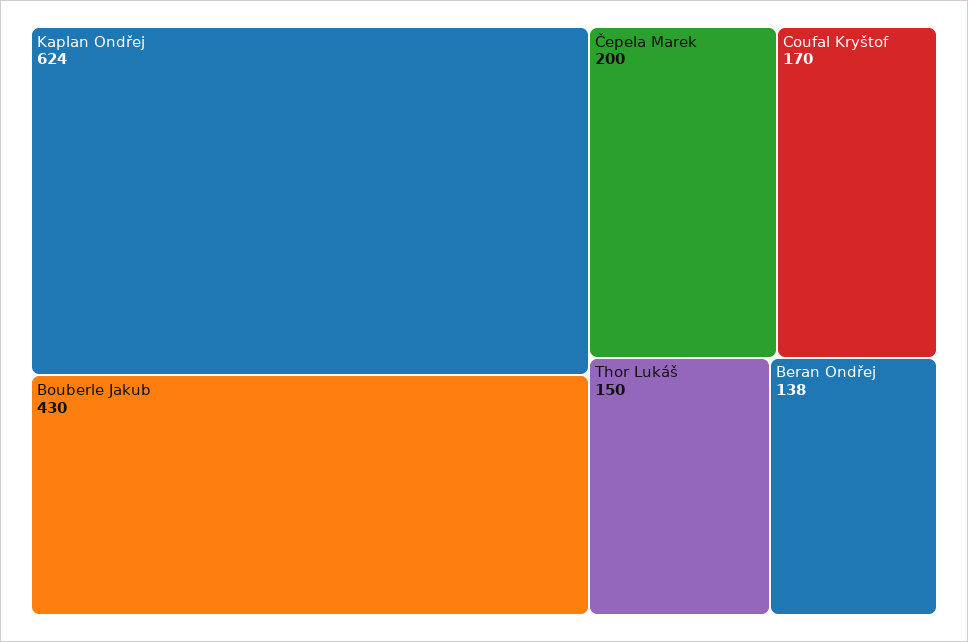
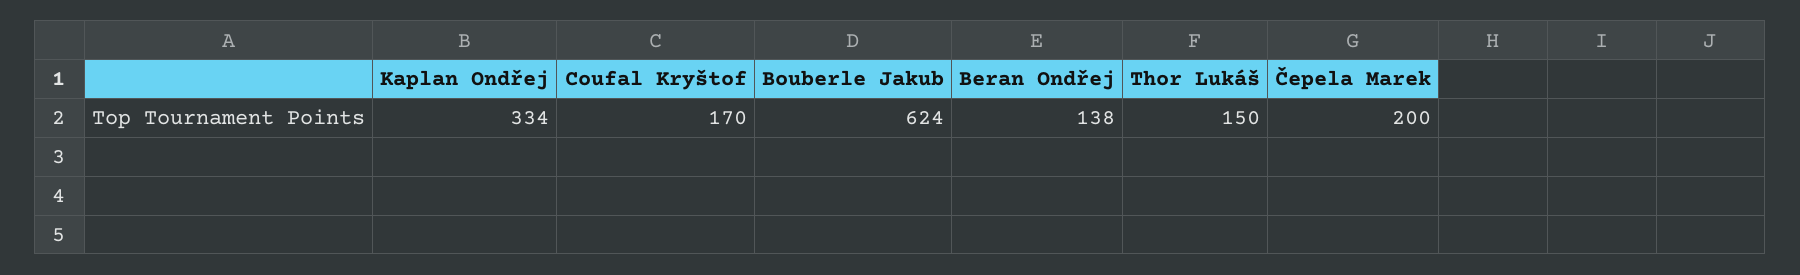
Kaplan Ondřej: 624 -> 334
Bouberle Jakub: 430 -> 624

